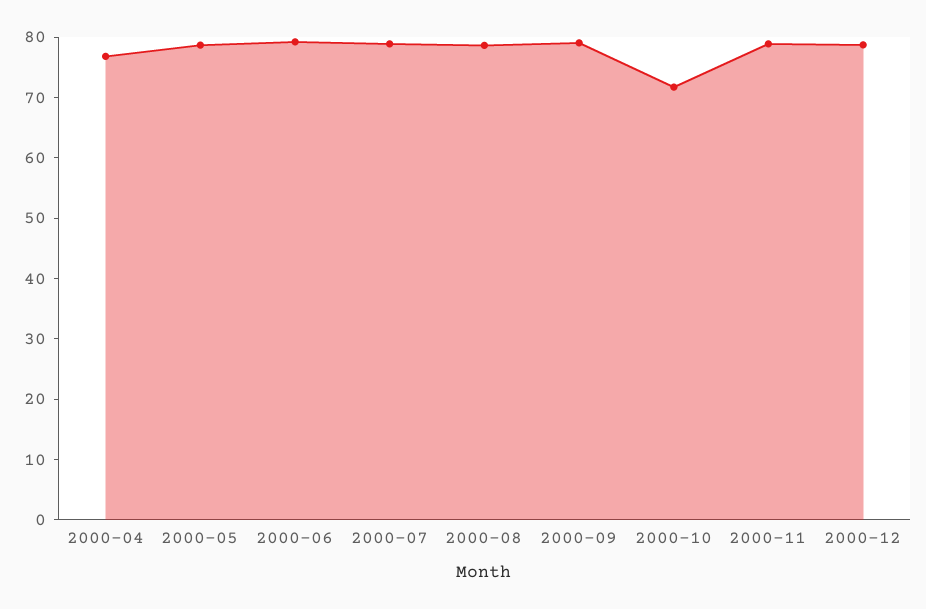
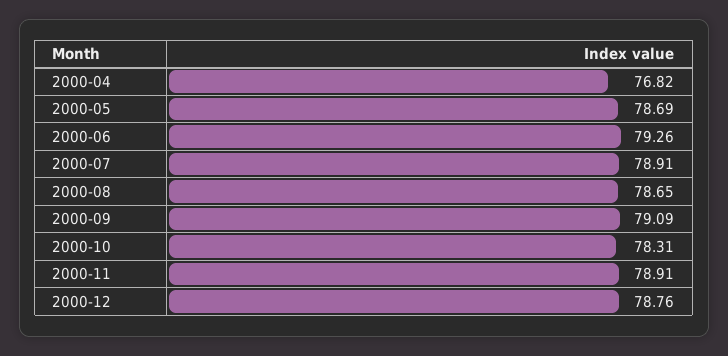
2000-10: 72 -> 78.31

